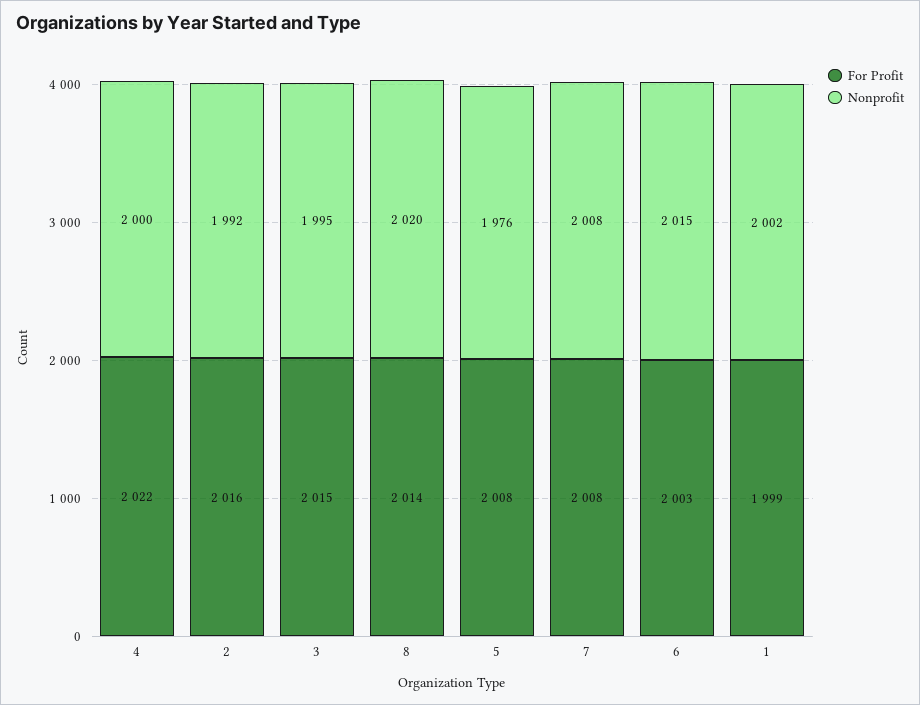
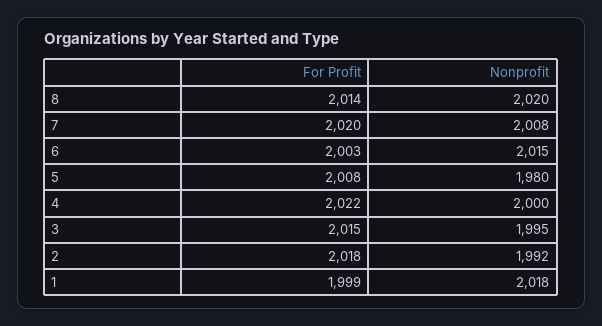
For Profit, 2: 2016 -> 2018
Nonprofit, 5: 1976 -> 1980
For Profit, 7: 2008 -> 2020
Nonprofit, 1: 2002 -> 2018

